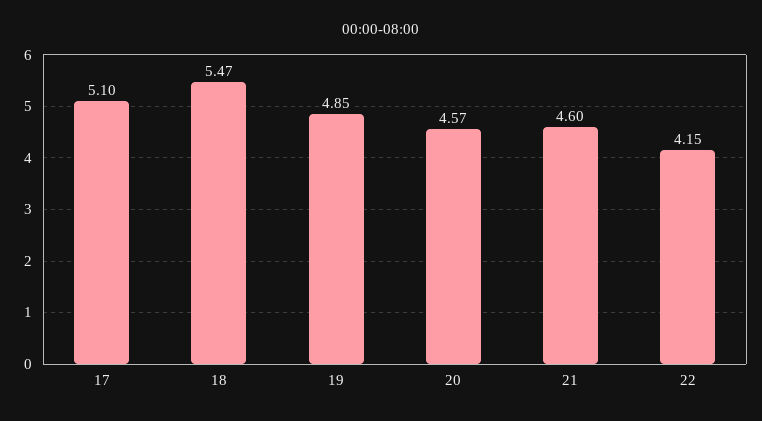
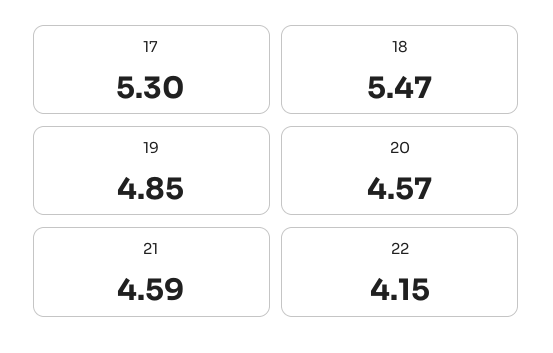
17: 5.1 -> 5.3
21: 4.6 -> 4.59

